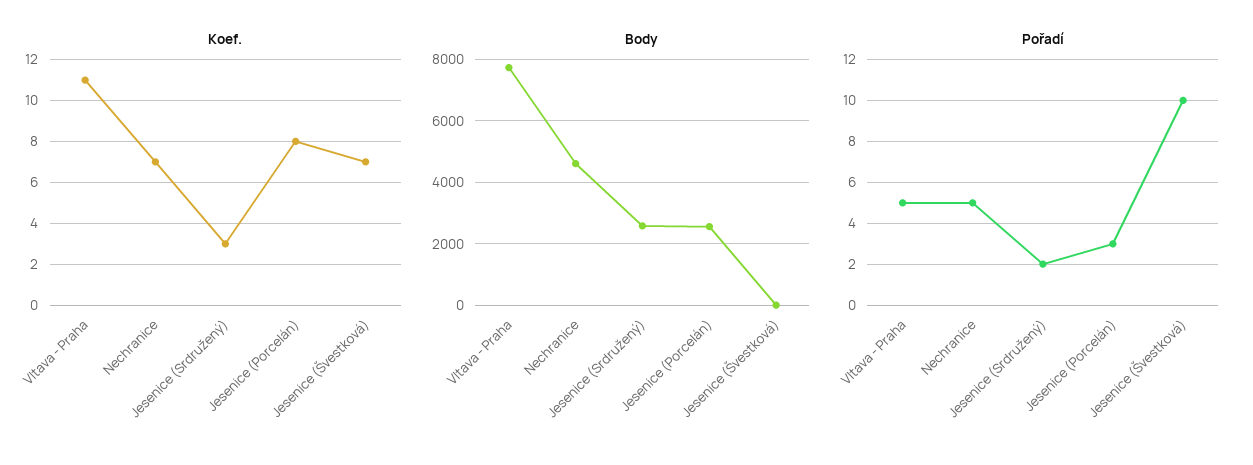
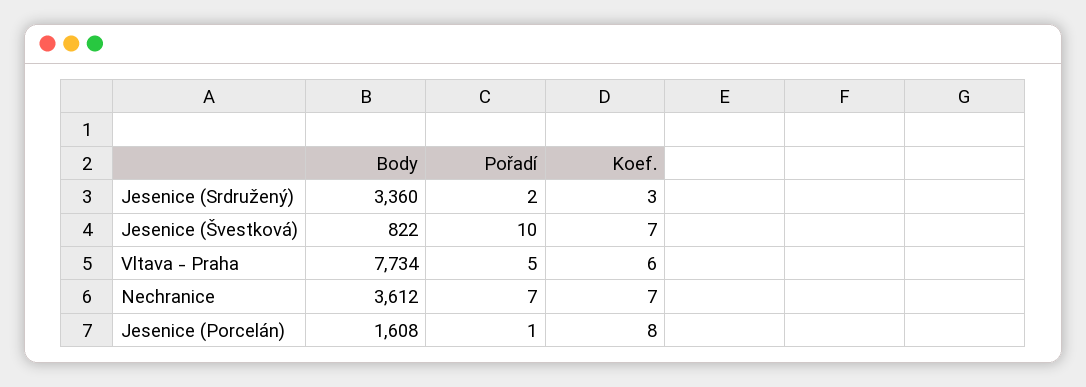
Koef., Vltava - Praha: 11 -> 6
Body, Nechranice: 4600 -> 3612
Body, Jesenice (Srdružený): 2600 -> 3360
Body, Jesenice (Porcelán): 2600 -> 1608
Body, Jesenice (Švestková): 0 -> 822
Pořadí, Nechranice: 5 -> 7
Pořadí, Jesenice (Porcelán): 3 -> 1

